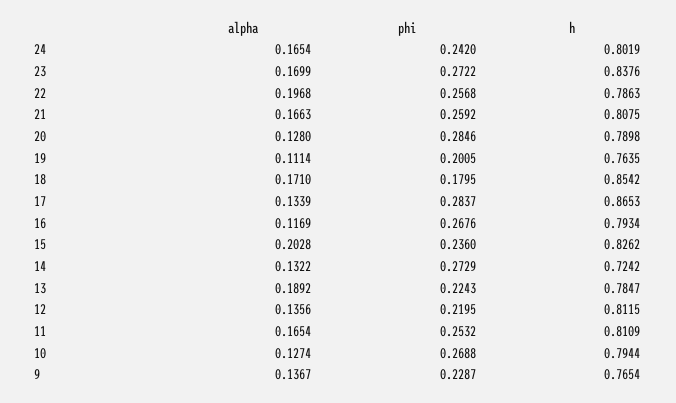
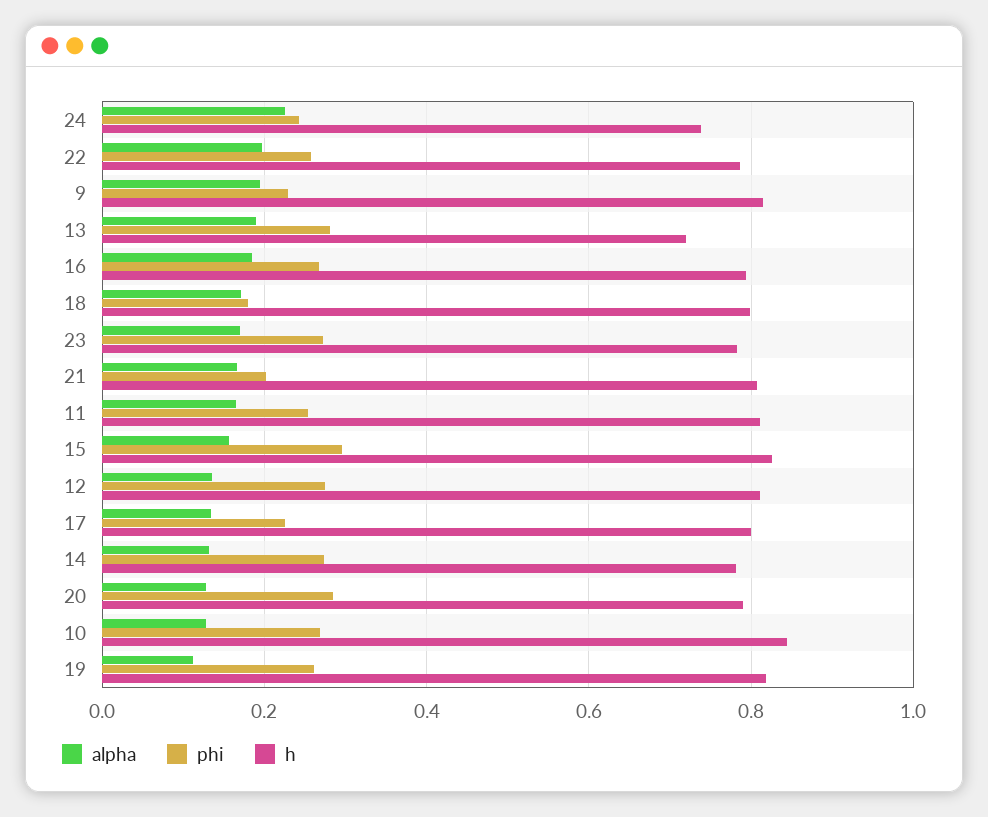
alpha, 24: 0.1654 -> 0.22
h, 24: 0.8019 -> 0.74
h, 23: 0.8376 -> 0.78
phi, 21: 0.2592 -> 0.2
phi, 19: 0.2005 -> 0.26
h, 19: 0.7635 -> 0.82
h, 18: 0.8542 -> 0.8
phi, 17: 0.2837 -> 0.22
h, 17: 0.8653 -> 0.8
alpha, 16: 0.1169 -> 0.18
alpha, 15: 0.2028 -> 0.16
phi, 15: 0.236 -> 0.3
h, 14: 0.7242 -> 0.78
phi, 13: 0.2243 -> 0.28
h, 13: 0.7847 -> 0.72
phi, 12: 0.2195 -> 0.28
h, 10: 0.7944 -> 0.84
alpha, 9: 0.1367 -> 0.2
h, 9: 0.7654 -> 0.82

